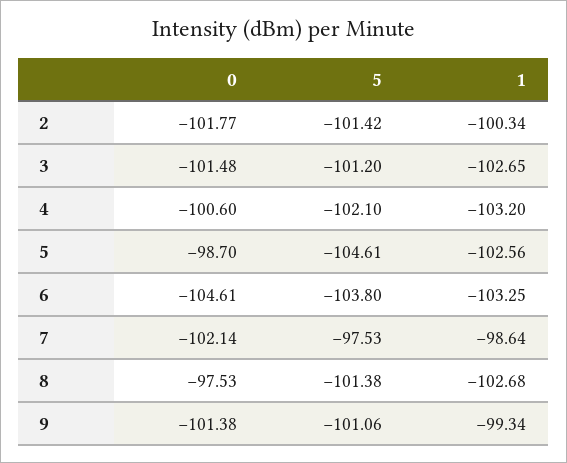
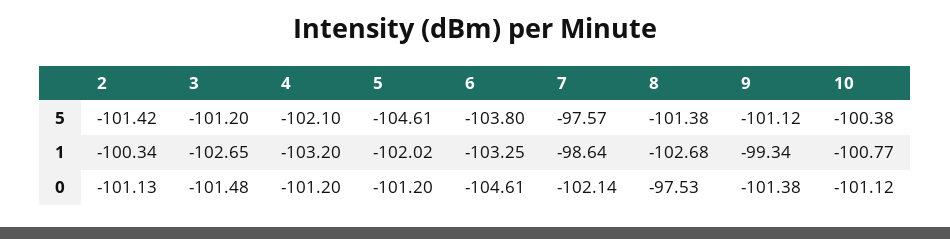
0, 2: -101.77 -> -101.13
0, 4: -100.6 -> -101.2
0, 5: -98.7 -> -101.2
1, 5: -102.56 -> -102.02
5, 7: -97.53 -> -97.57
5, 9: -101.06 -> -101.12
5, 10: none -> -100.38
1, 10: none -> -100.77
0, 10: none -> -101.12

